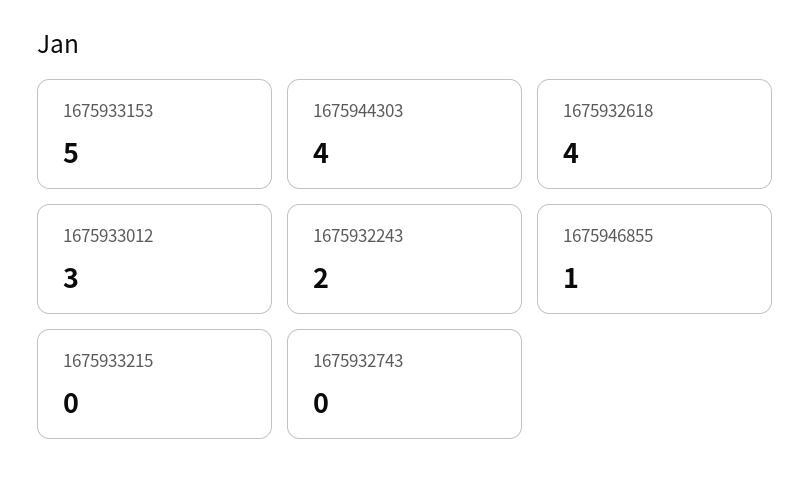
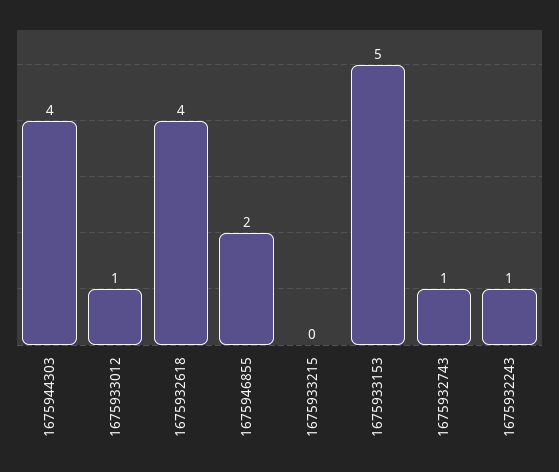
1675933012: 3 -> 1
1675932243: 2 -> 1
1675946855: 1 -> 2
1675932743: 0 -> 1

